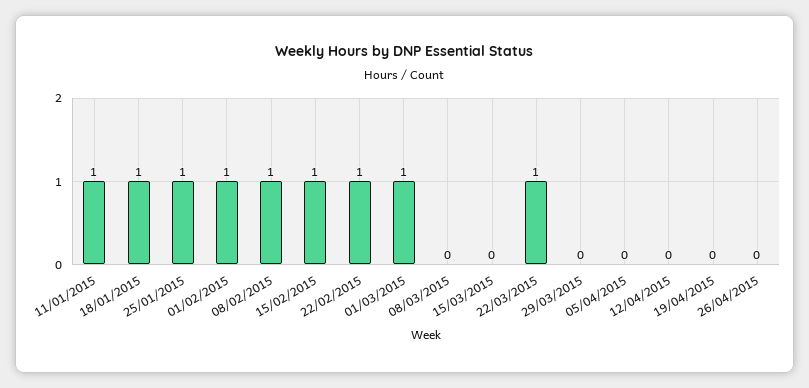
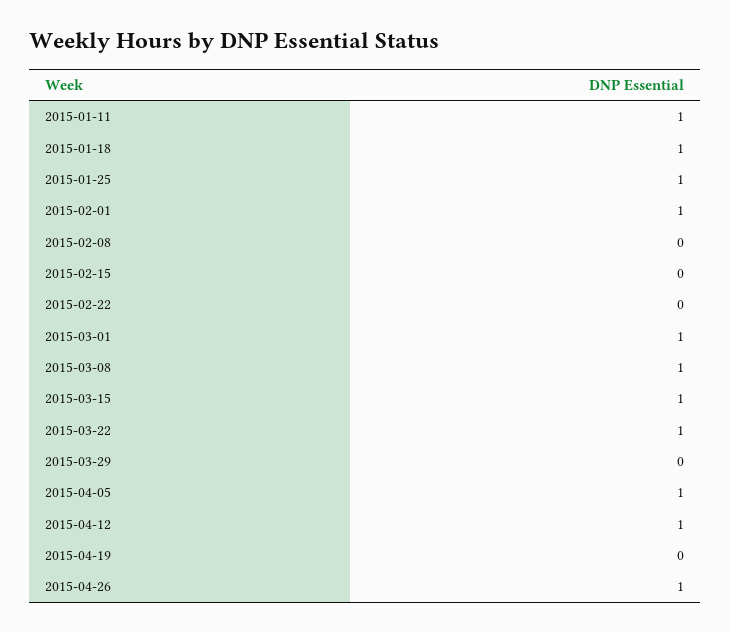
08/02/2015: 1 -> 0
15/02/2015: 1 -> 0
22/02/2015: 1 -> 0
08/03/2015: 0 -> 1
15/03/2015: 0 -> 1
05/04/2015: 0 -> 1
12/04/2015: 0 -> 1
26/04/2015: 0 -> 1

